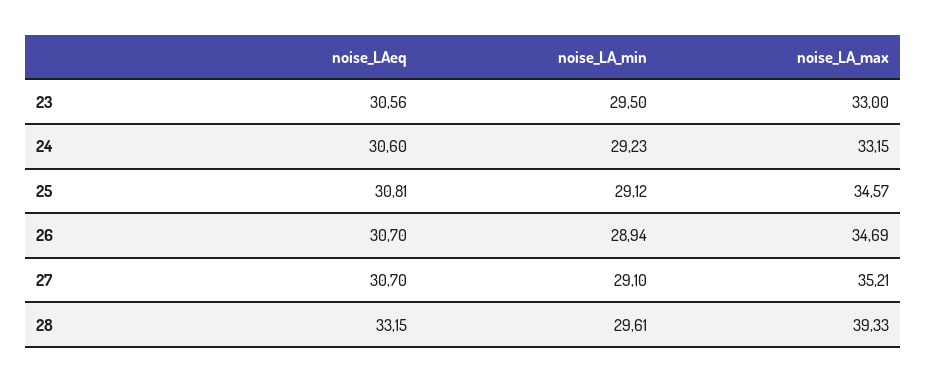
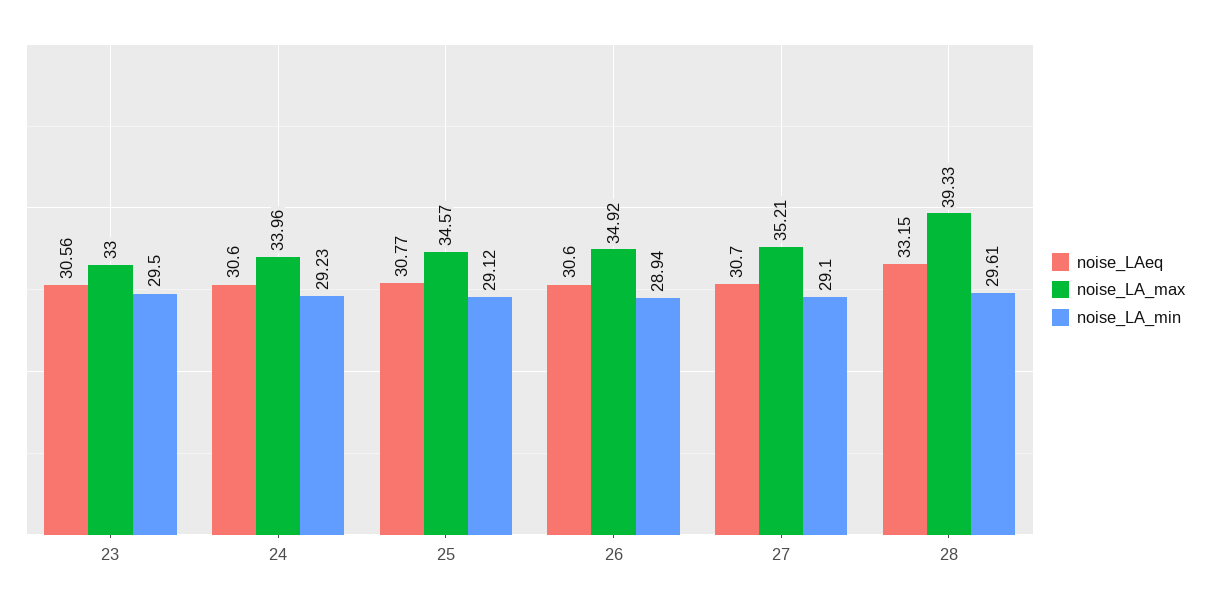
noise_LA_max, 24: 33.15 -> 33.96
noise_LAeq, 25: 30.81 -> 30.77
noise_LAeq, 26: 30.7 -> 30.6
noise_LA_max, 26: 34.69 -> 34.92

